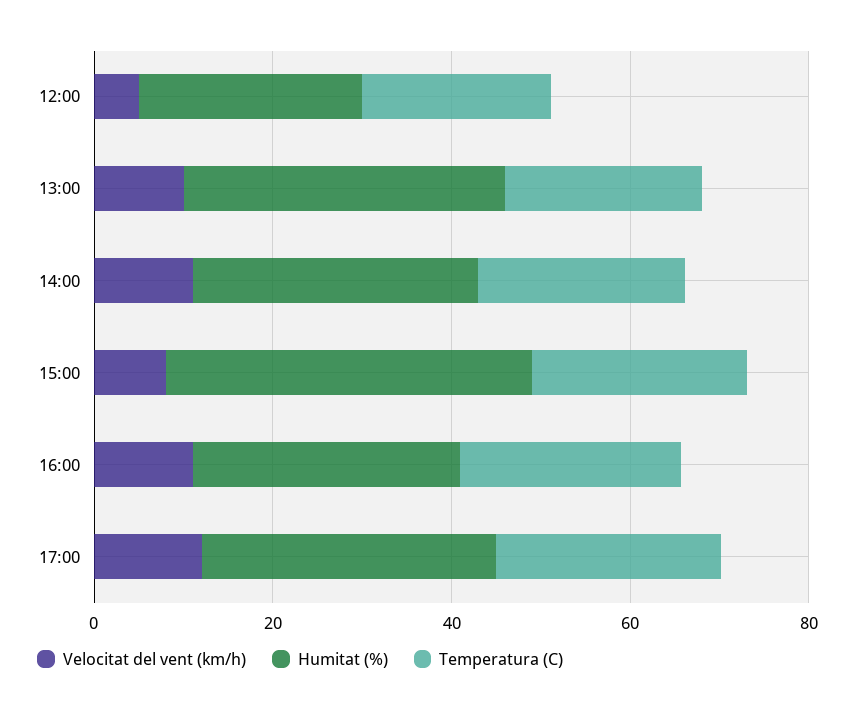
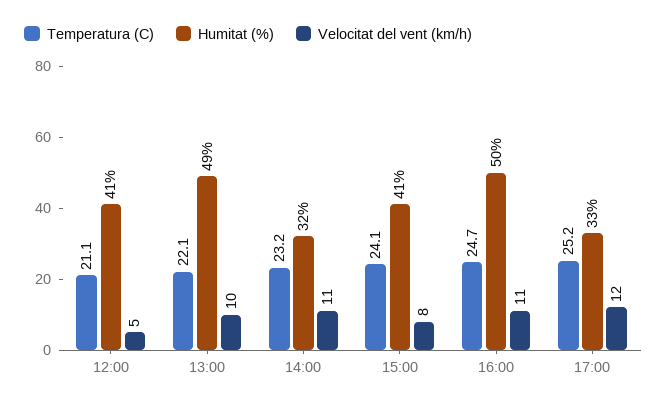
Humitat (%), 12:00: 25 -> 41
Humitat (%), 13:00: 35 -> 49
Humitat (%), 16:00: 30 -> 50

